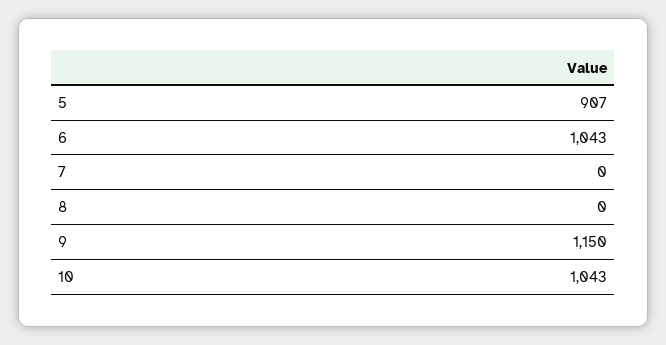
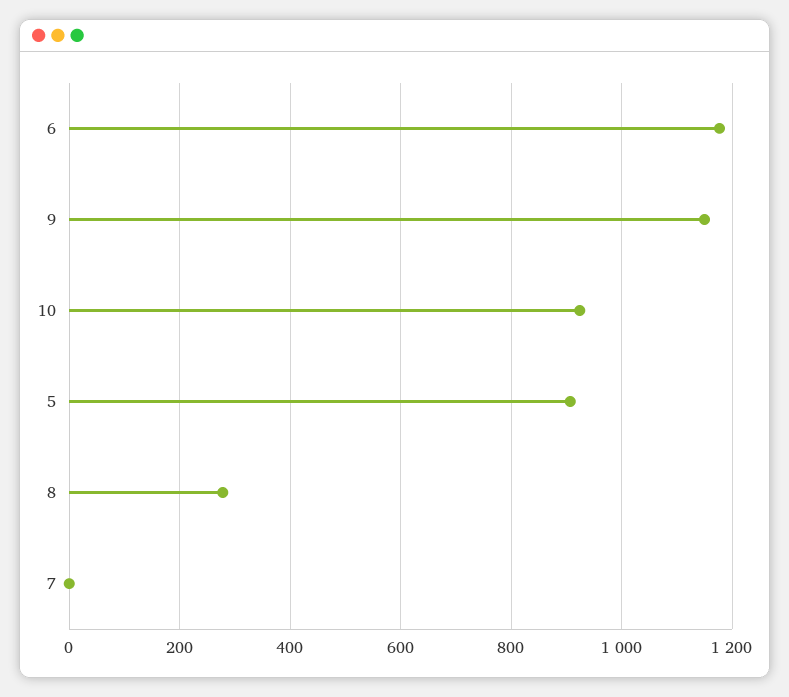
6: 1043 -> 1180
8: 0 -> 280
10: 1043 -> 920

